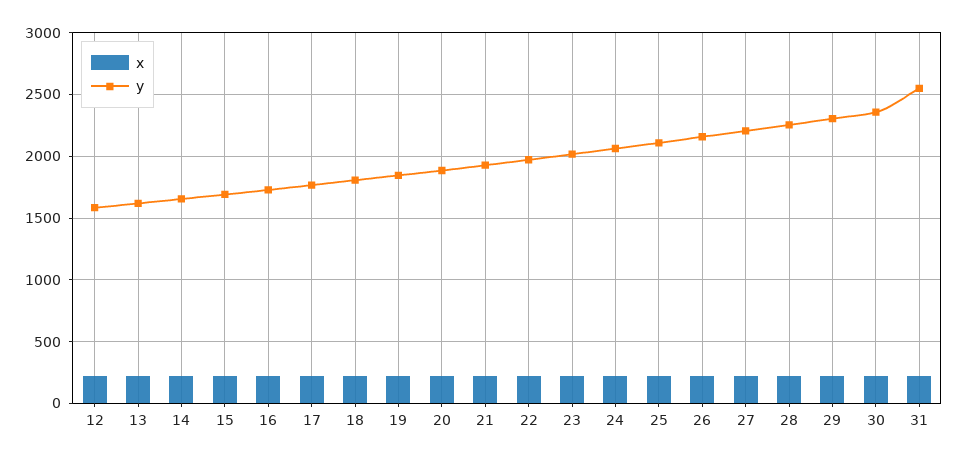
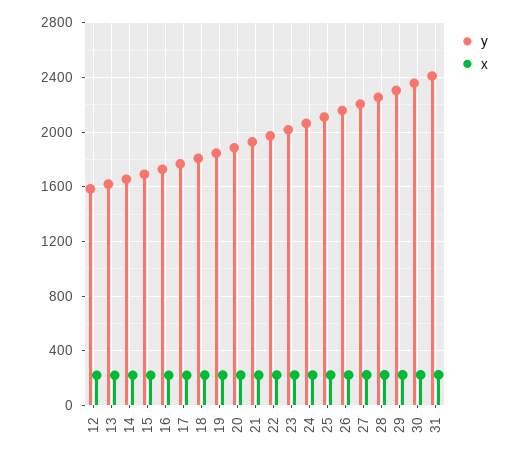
y, 31: 2550 -> 2400

